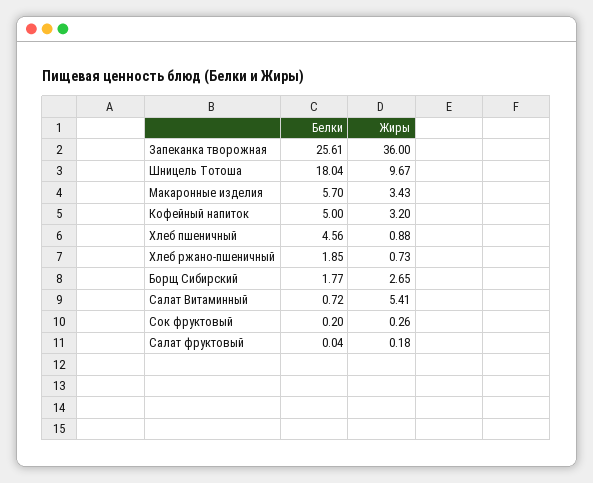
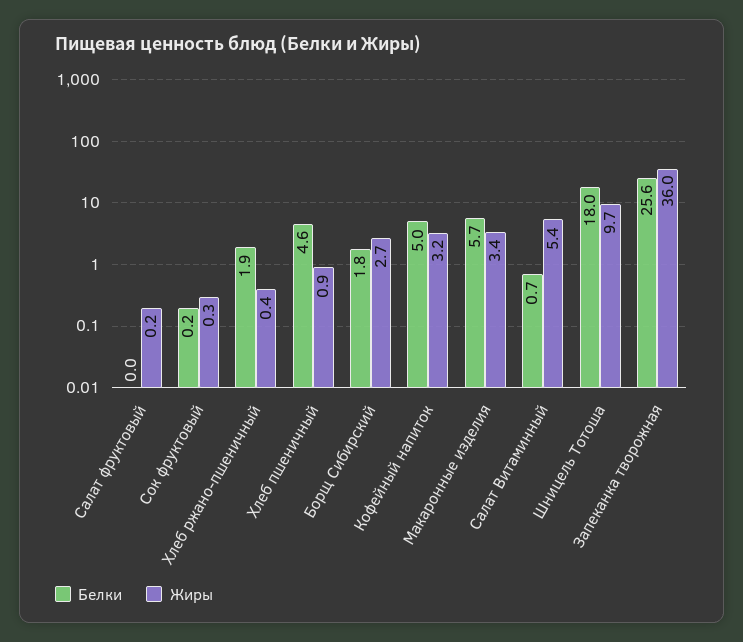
Жиры, Хлеб ржано-пшеничный: 0.73 -> 0.4

